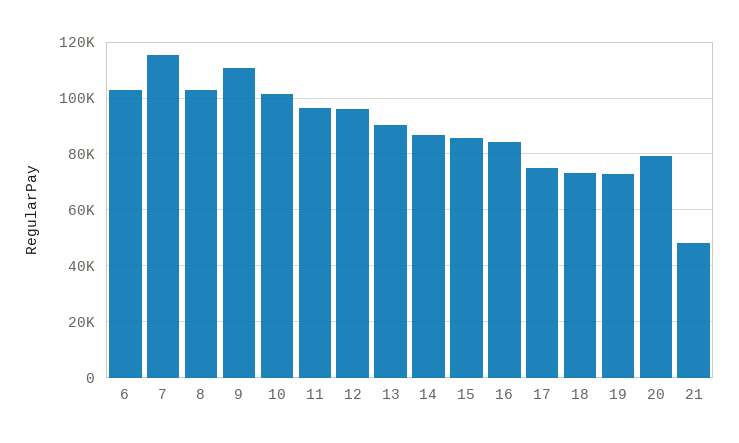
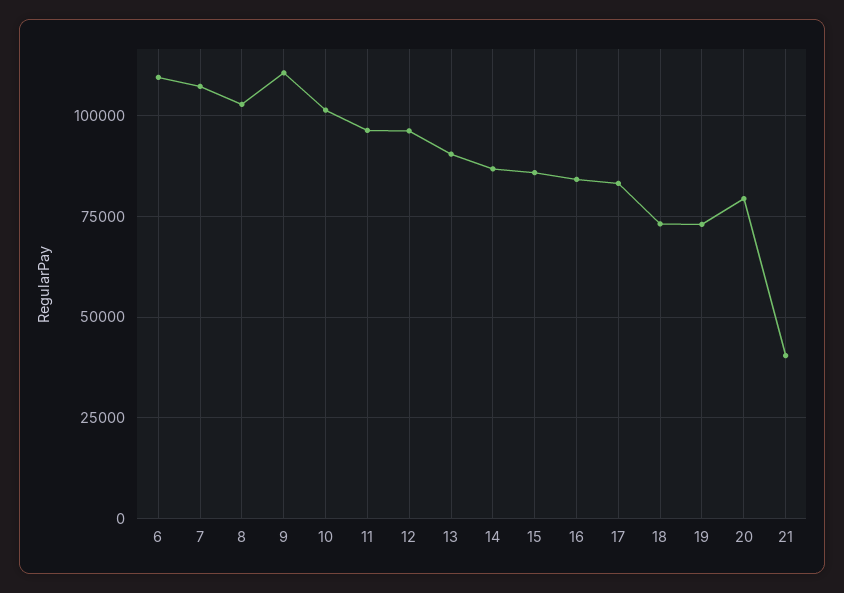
6: 102500 -> 110000
7: 115000 -> 107500
17: 75000 -> 82500
21: 47500 -> 40000

